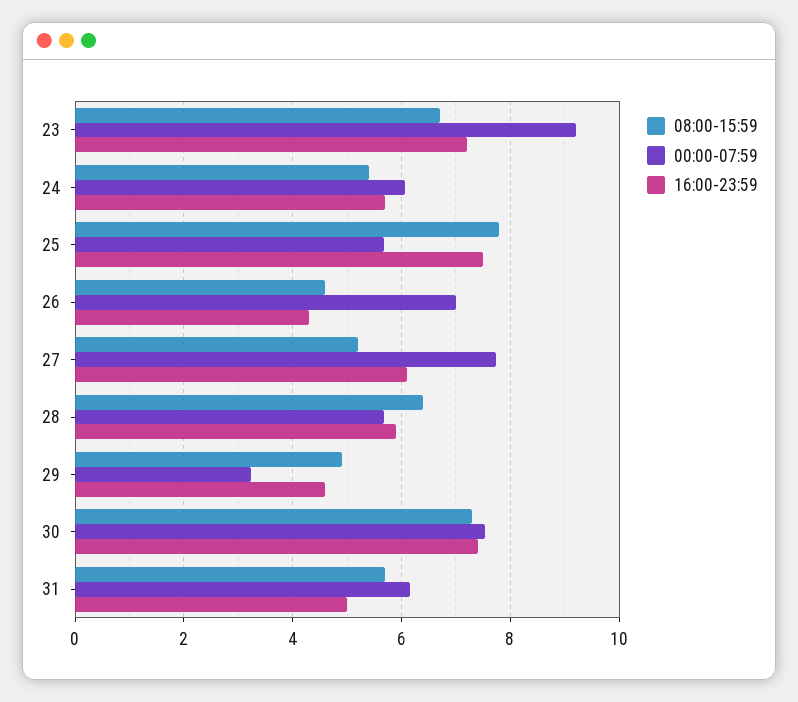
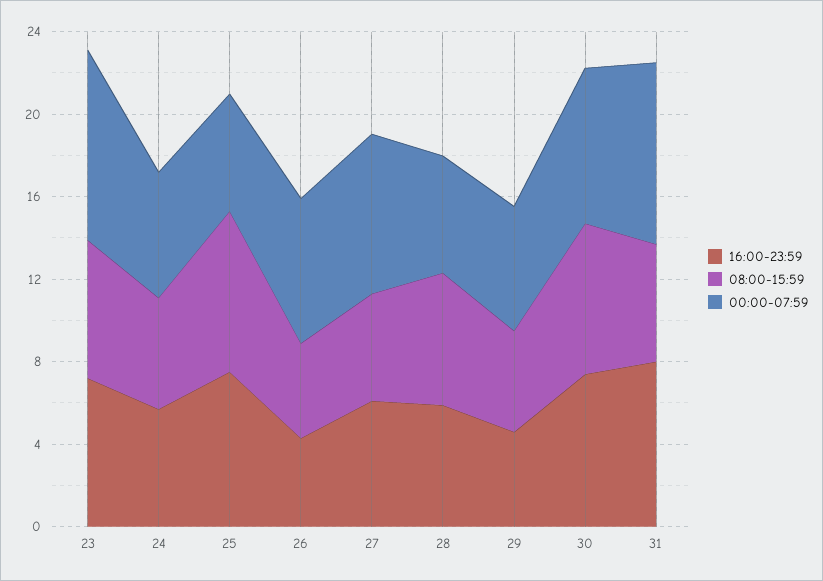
00:00-07:59, 29: 3.2 -> 6
00:00-07:59, 31: 6.2 -> 9
16:00-23:59, 31: 5 -> 8

